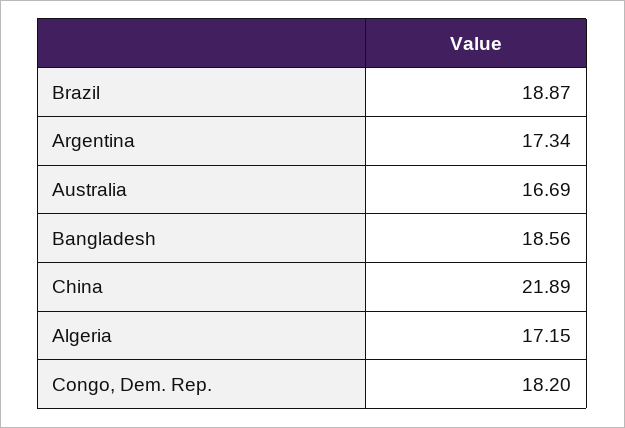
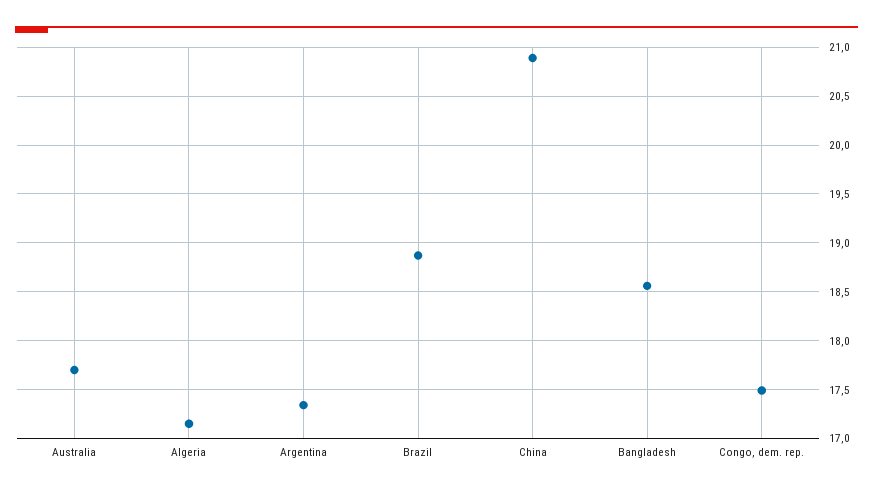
Australia: 16.69 -> 17.7
China: 21.89 -> 20.9
Congo, Dem. Rep.: 18.2 -> 17.5

